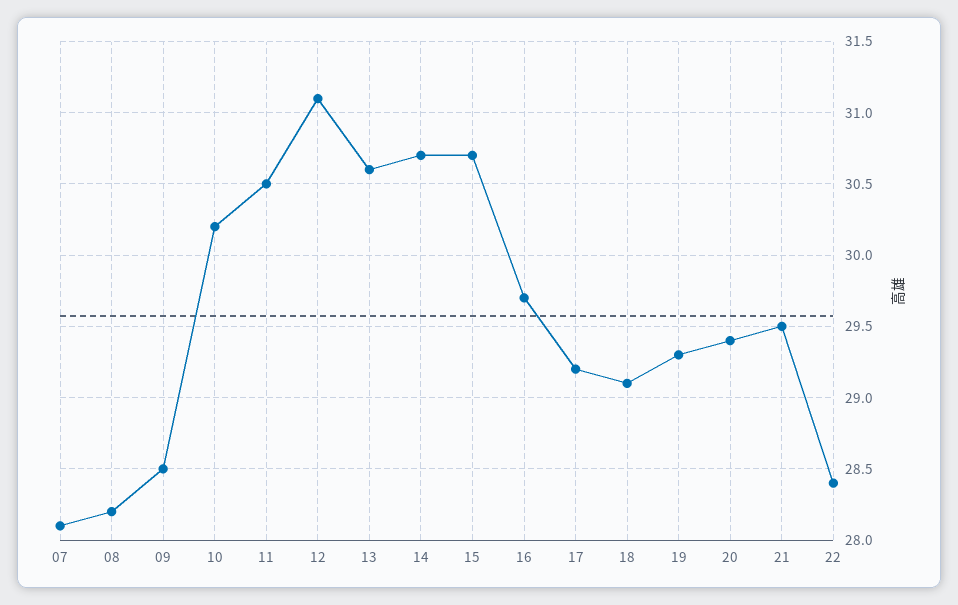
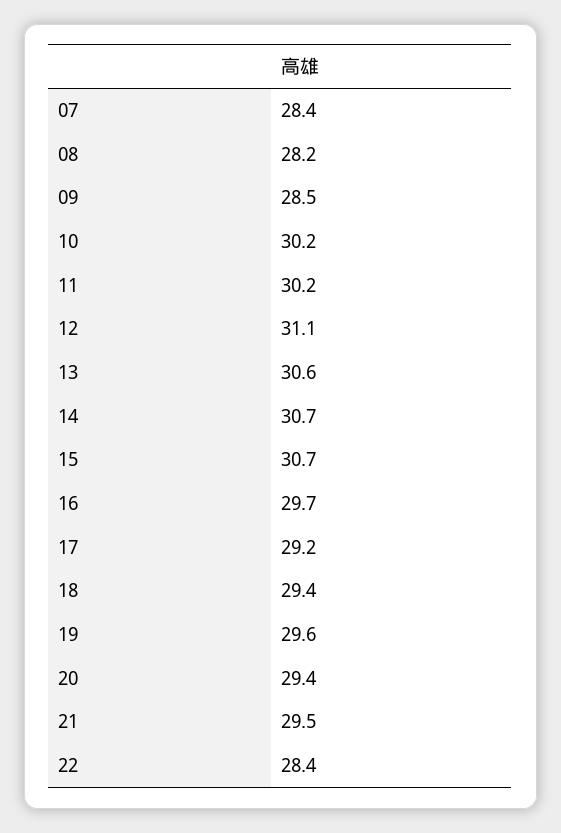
07: 28.1 -> 28.4
11: 30.5 -> 30.2
18: 29.1 -> 29.4
19: 29.3 -> 29.6

